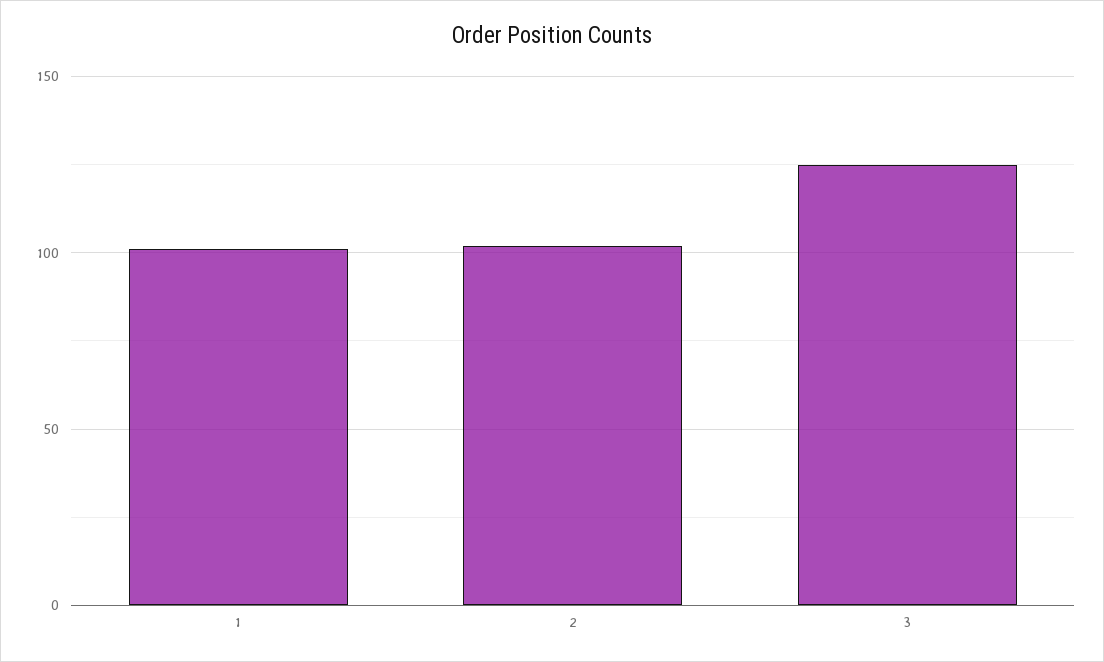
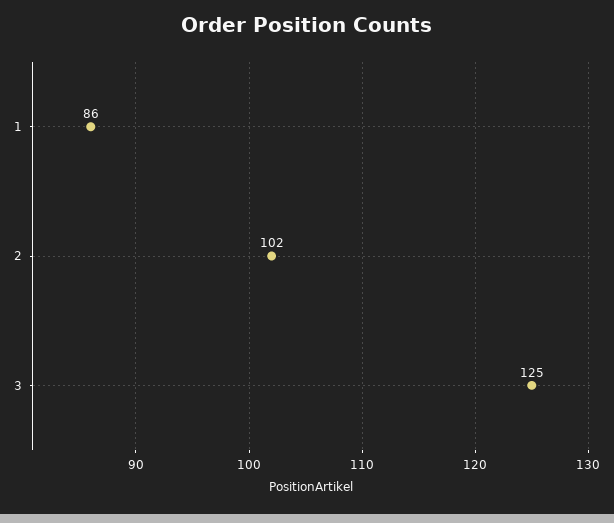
1: 100 -> 86

